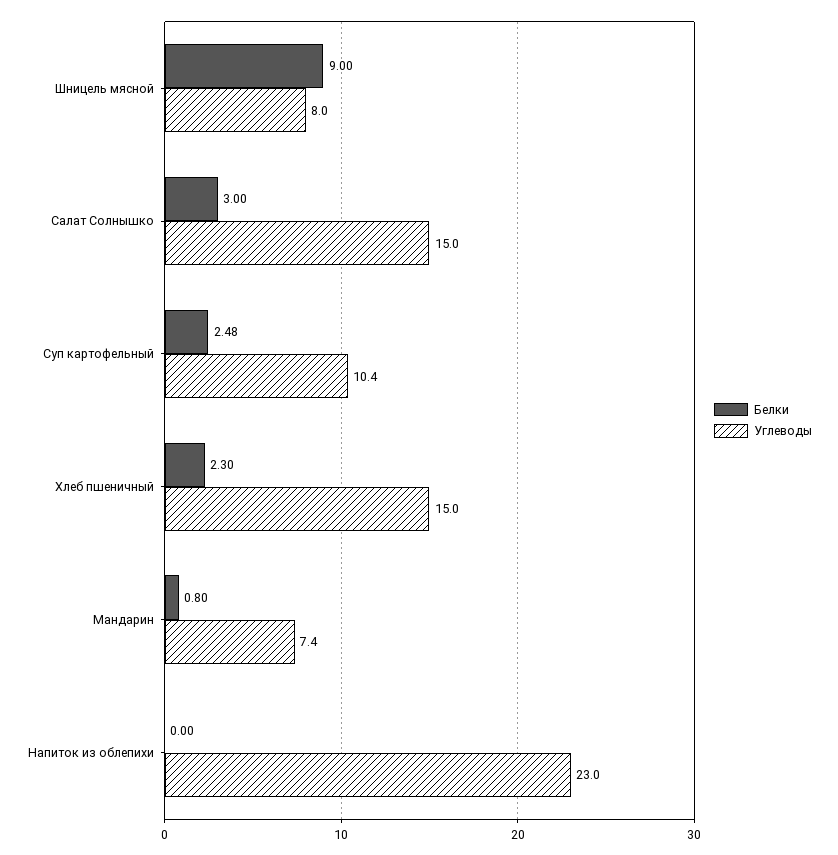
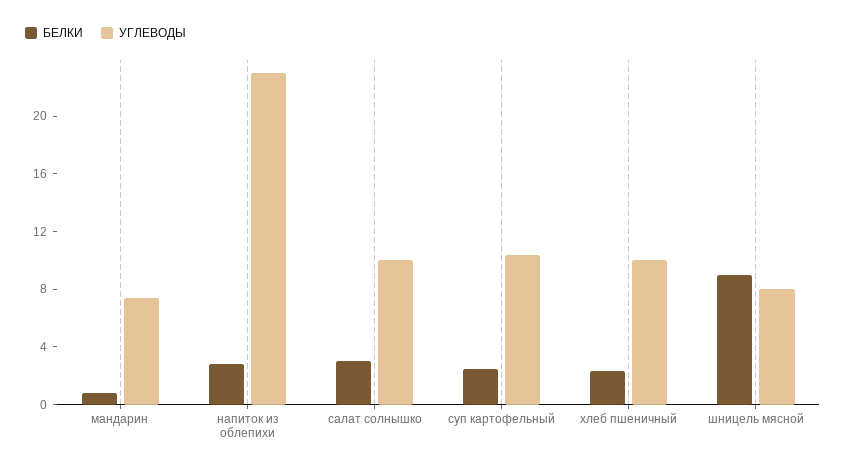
Углеводы, Салат Солнышко: 15 -> 10
Углеводы, Хлеб пшеничный: 15 -> 10
Белки, Напиток из облепихи: 0 -> 3

